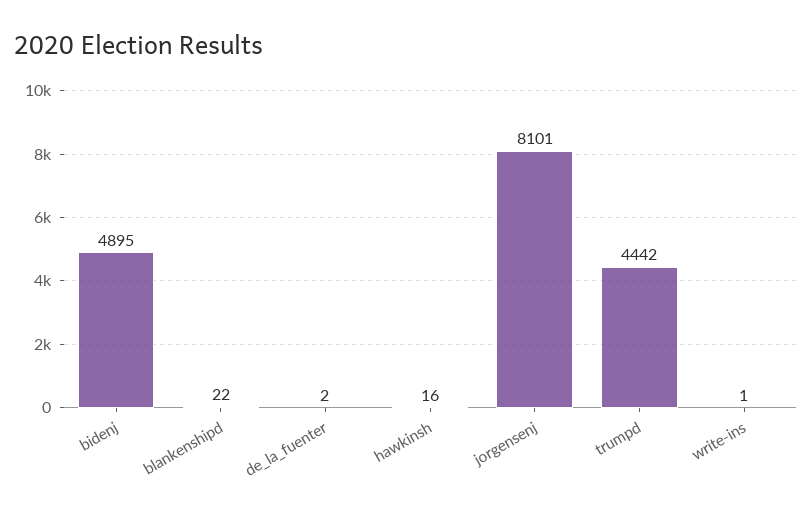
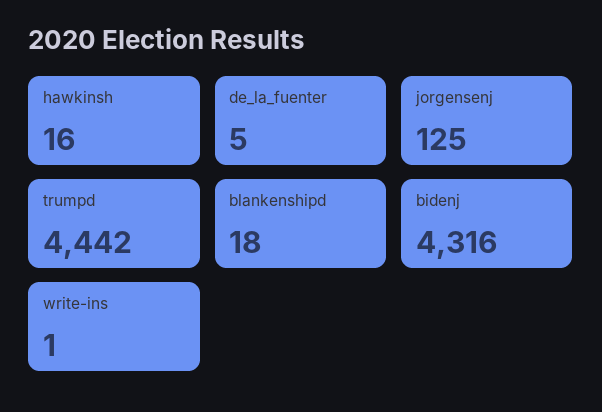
bidenj: 4895 -> 4316
blankenshipd: 22 -> 18
de_la_fuenter: 2 -> 5
jorgensenj: 8101 -> 125

